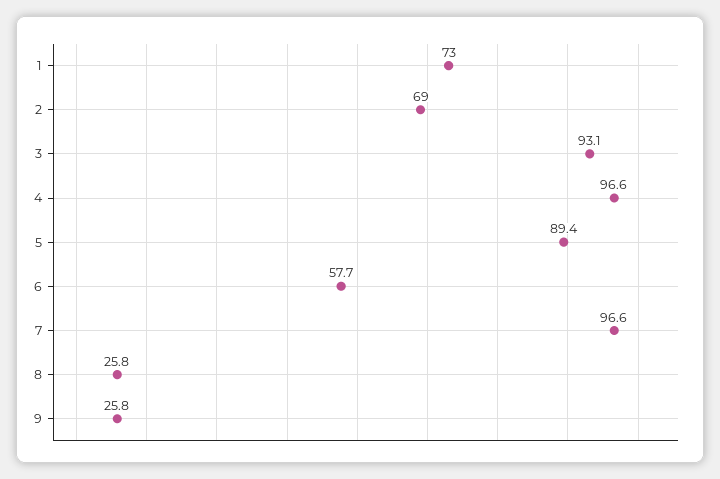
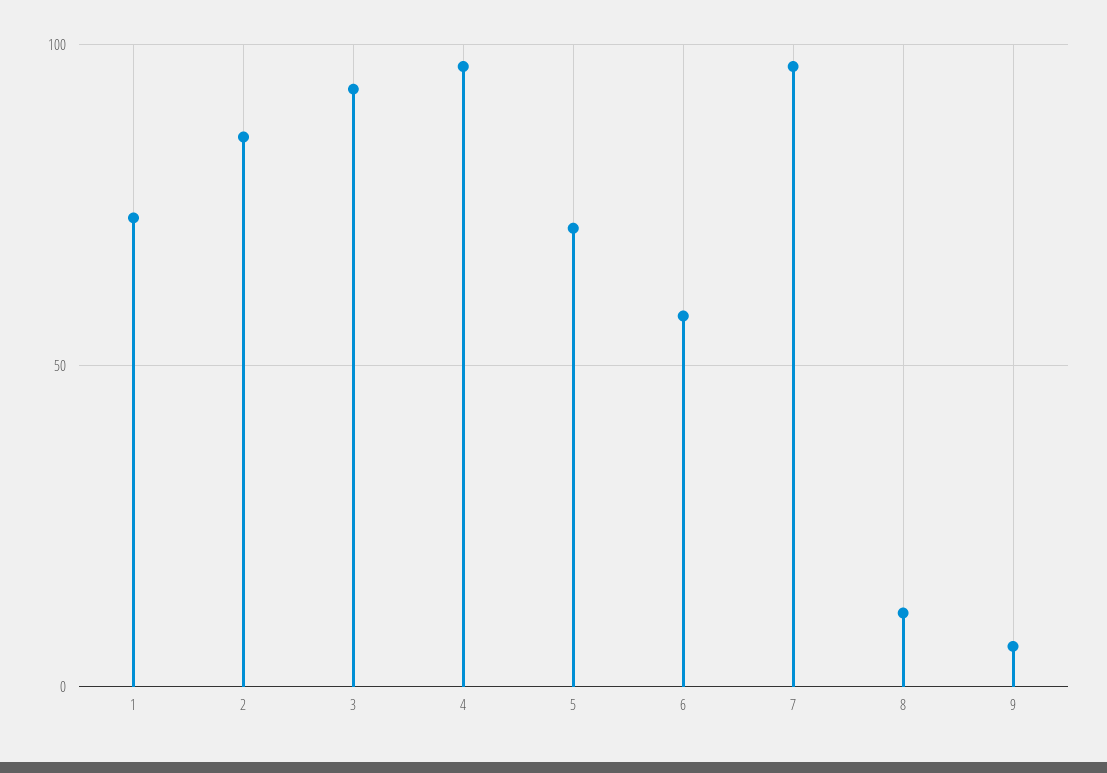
2: 69 -> 85
5: 89.4 -> 70
8: 25.8 -> 10
9: 25.8 -> 5

